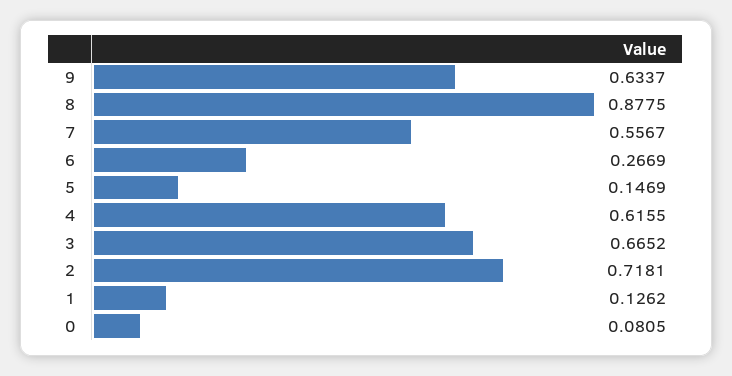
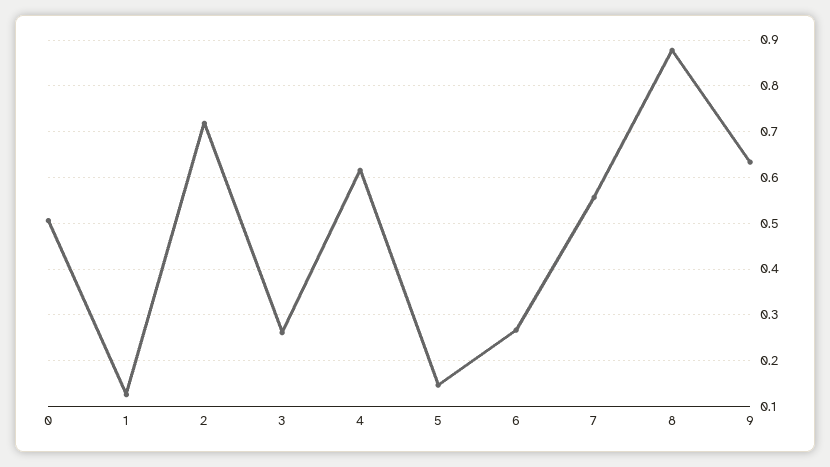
3: 0.6652 -> 0.26
0: 0.0805 -> 0.5

